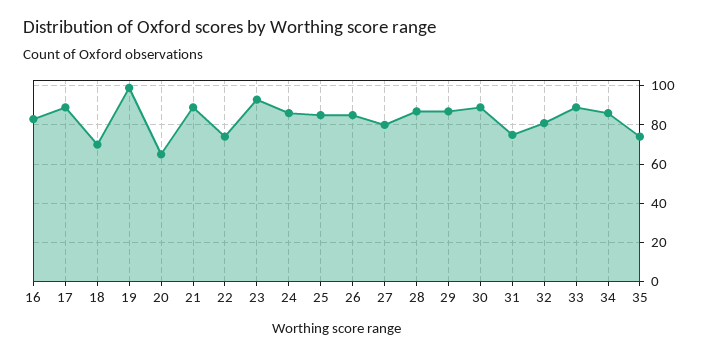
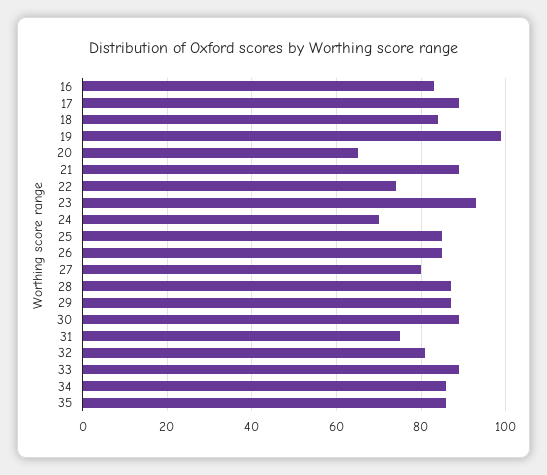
18: 70 -> 85
24: 85 -> 70
35: 75 -> 85

